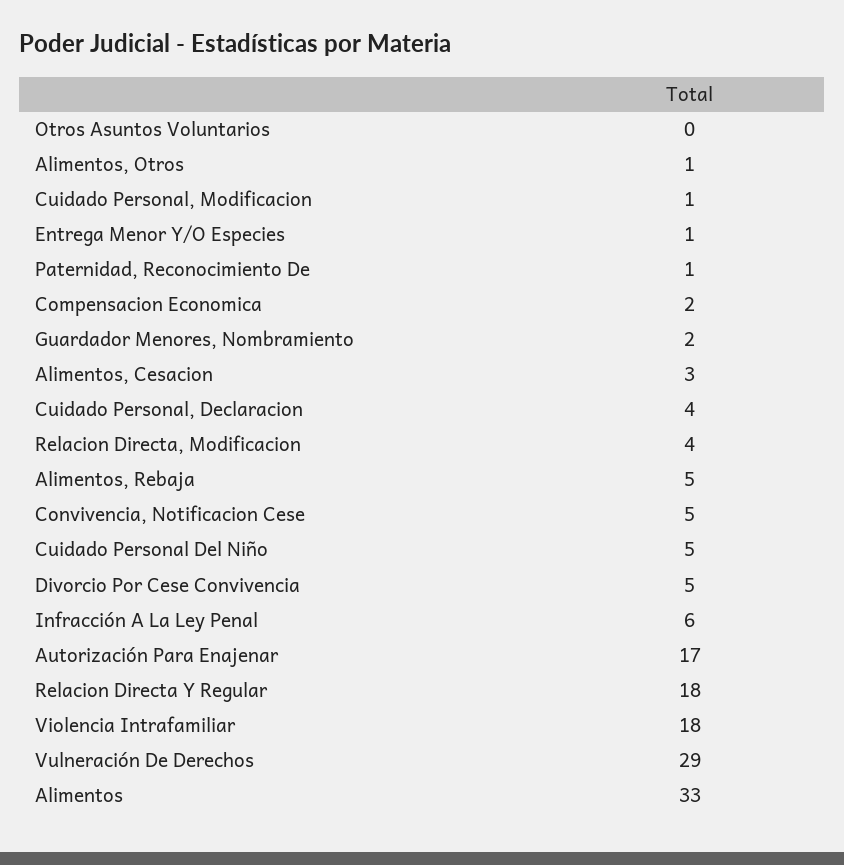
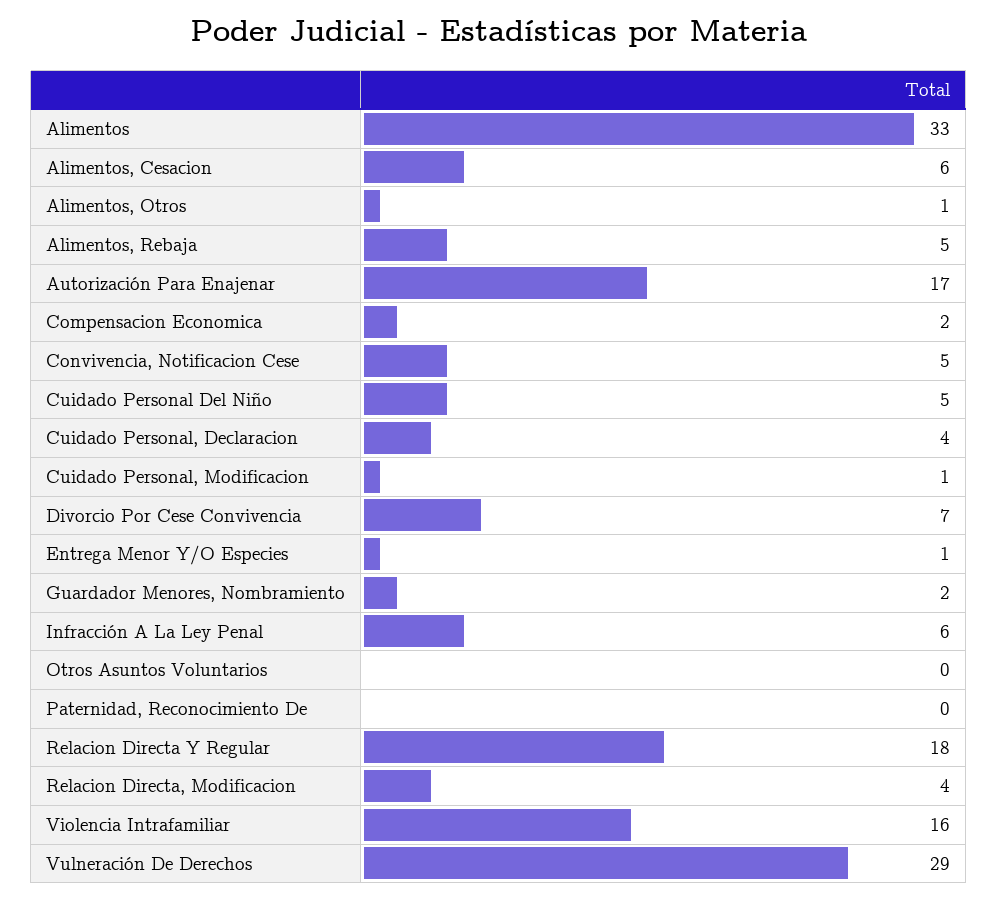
Paternidad, Reconocimiento De: 1 -> 0
Alimentos, Cesacion: 3 -> 6
Divorcio Por Cese Convivencia: 5 -> 7
Violencia Intrafamiliar: 18 -> 16

